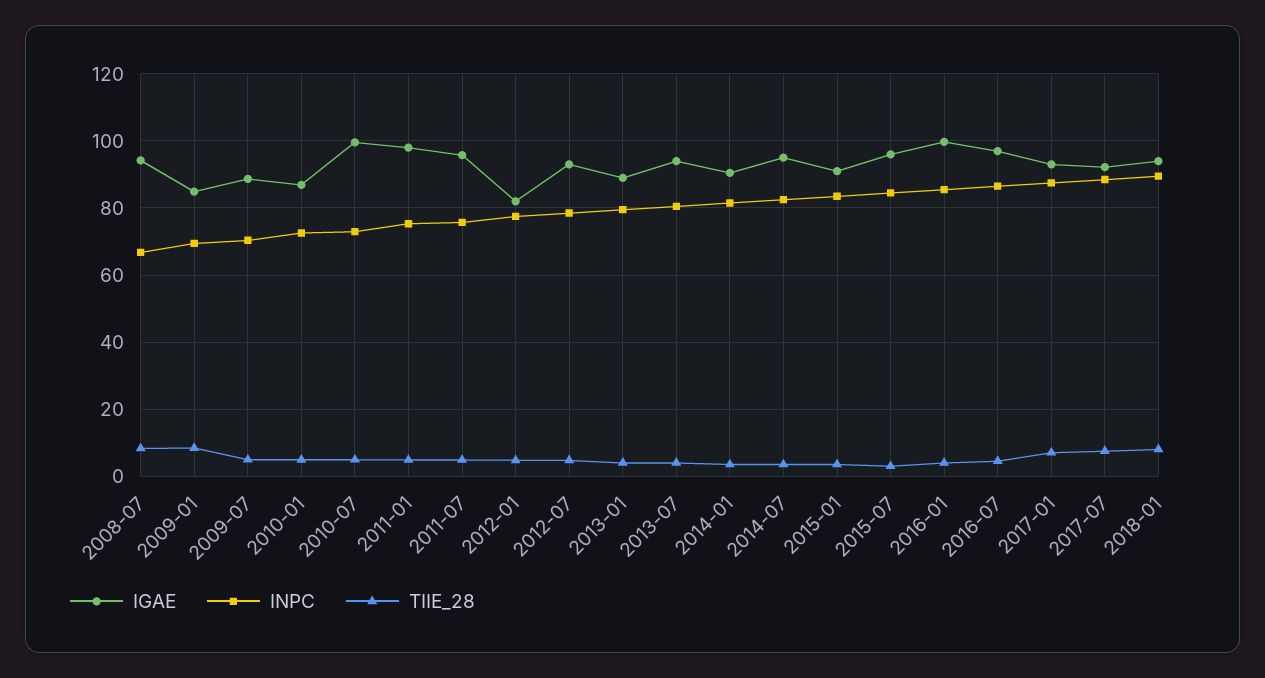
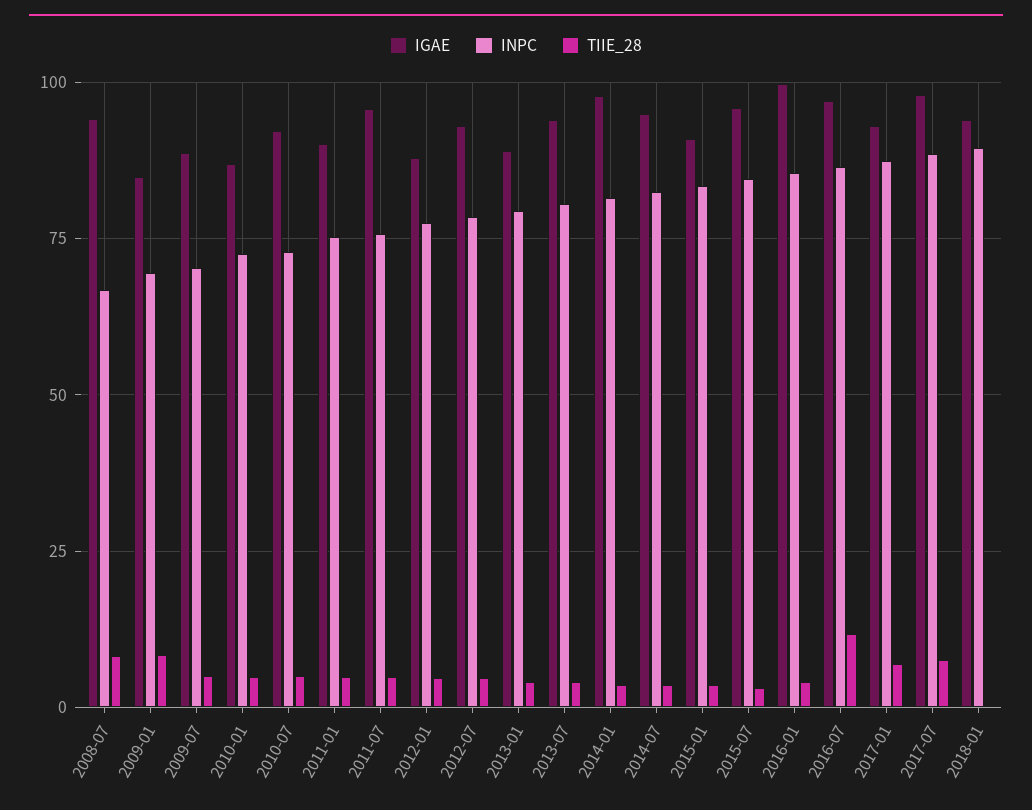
IGAE, 2010-07: 100 -> 92.5
IGAE, 2011-01: 98 -> 90
IGAE, 2012-01: 82 -> 87.5
IGAE, 2014-01: 90 -> 97.5
TIIE_28, 2016-07: 4 -> 12.5
IGAE, 2017-07: 92 -> 97.5
TIIE_28, 2018-01: 8 -> 0

